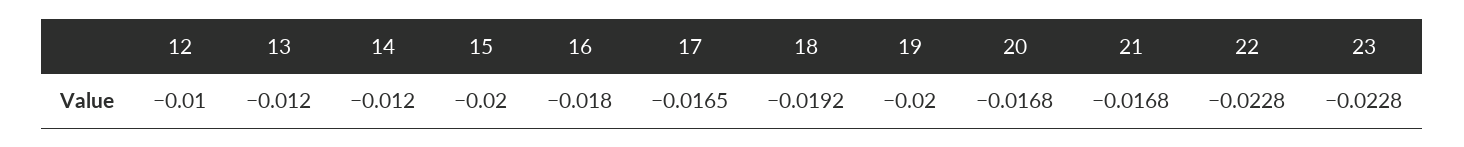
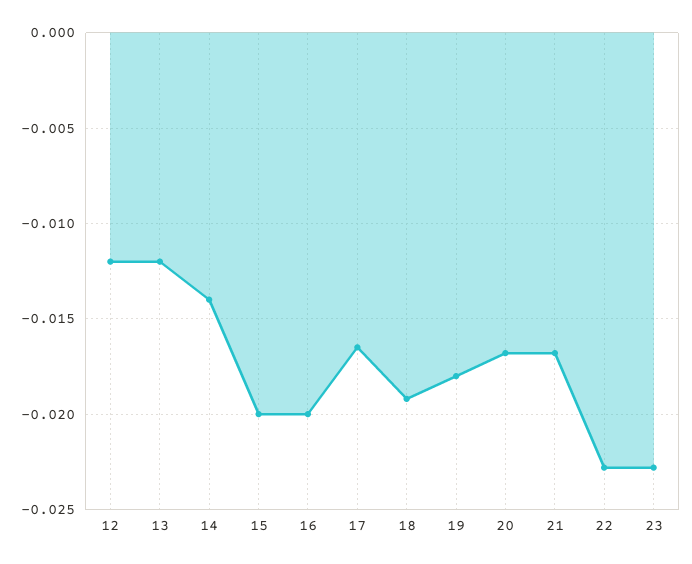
12: -0.01 -> -0.012
14: -0.012 -> -0.014
16: -0.018 -> -0.02
19: -0.02 -> -0.018

